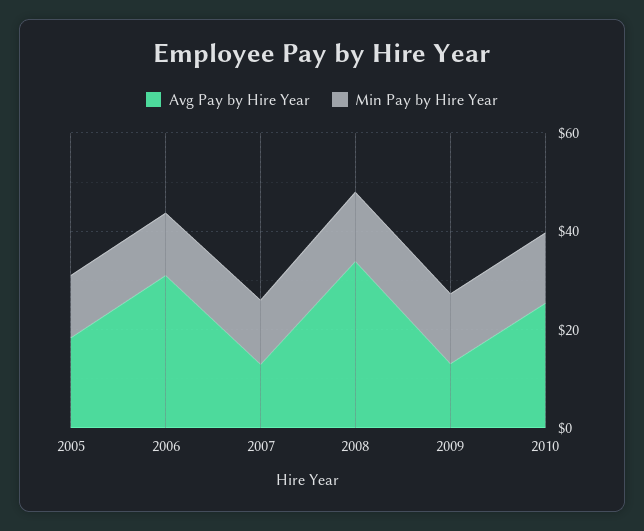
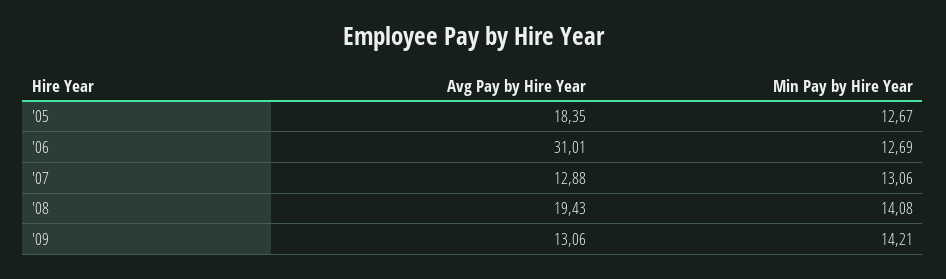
Avg Pay by Hire Year, 2008: 35 -> 19.43
Avg Pay by Hire Year, 2010: 25 -> none
Min Pay by Hire Year, 2010: 15 -> none

